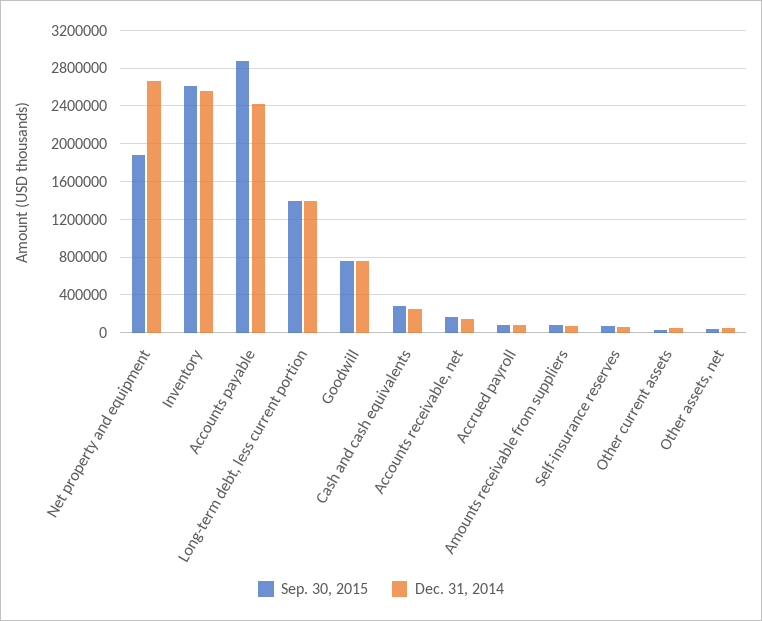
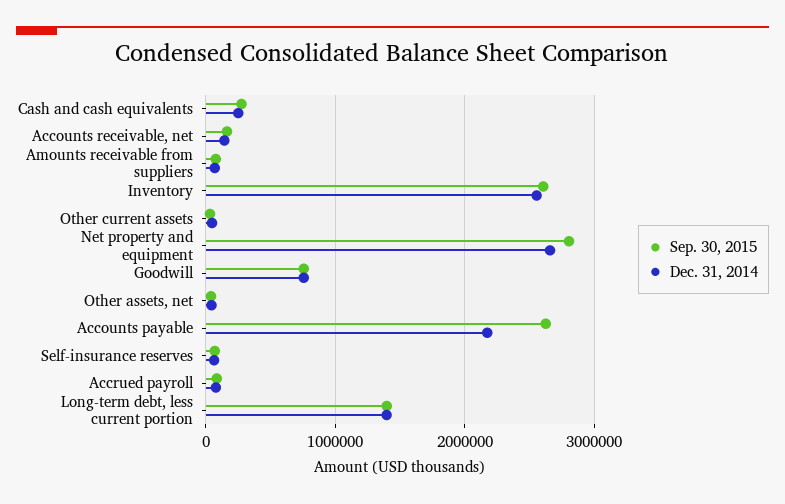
Sep. 30, 2015, Net property and equipment: 1900000 -> 2800000
Sep. 30, 2015, Accounts payable: 2900000 -> 2600000
Dec. 31, 2014, Accounts payable: 2400000 -> 2200000

